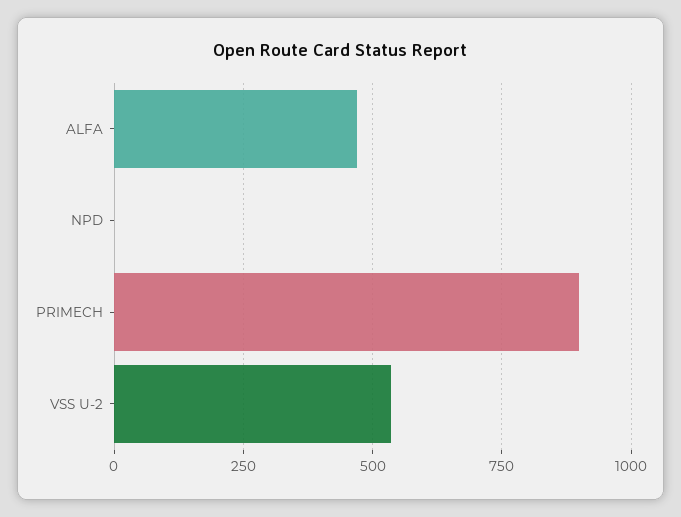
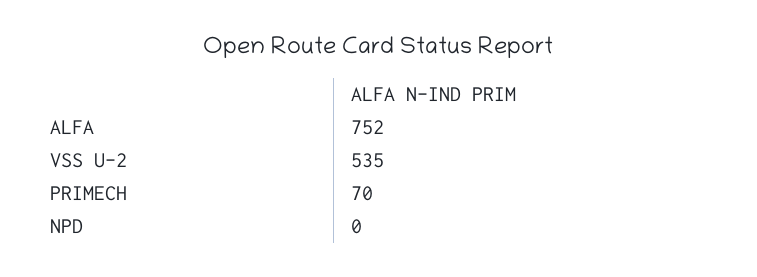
ALFA: 475 -> 752
PRIMECH: 900 -> 70

